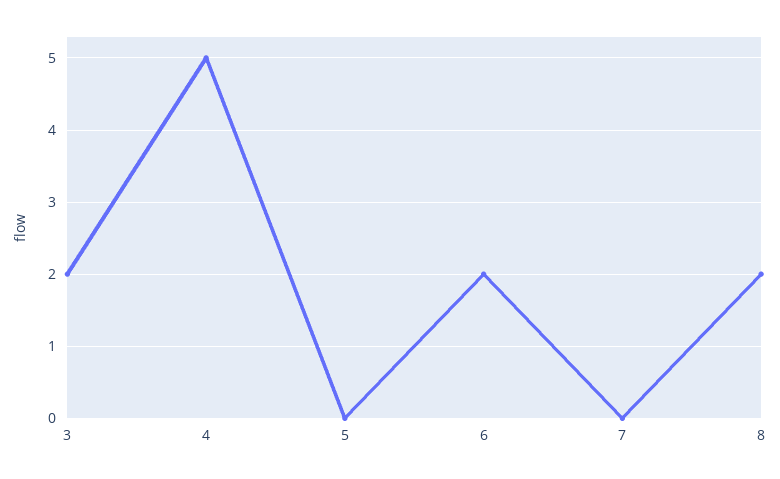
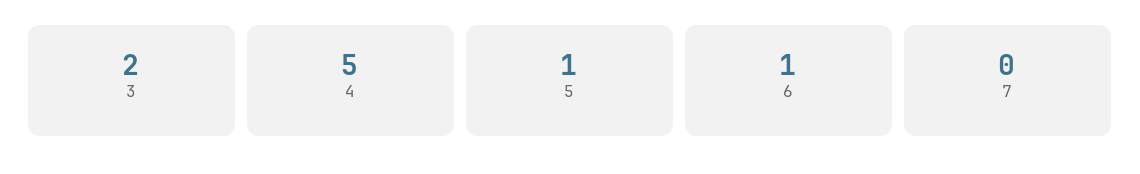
5: 0 -> 1
6: 2 -> 1
8: 2 -> none

